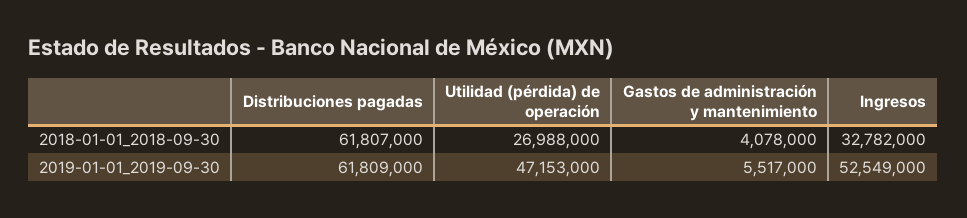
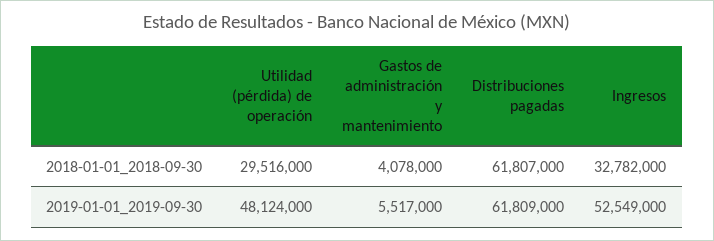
Utilidad (pérdida) de operación, 2018-01-01_2018-09-30: 26988000 -> 29516000
Utilidad (pérdida) de operación, 2019-01-01_2019-09-30: 47153000 -> 48124000

